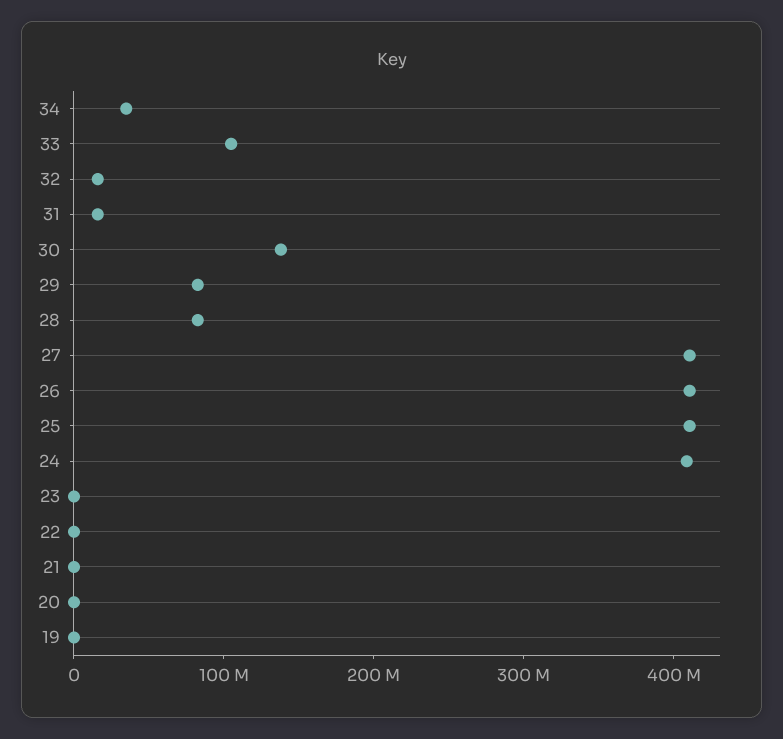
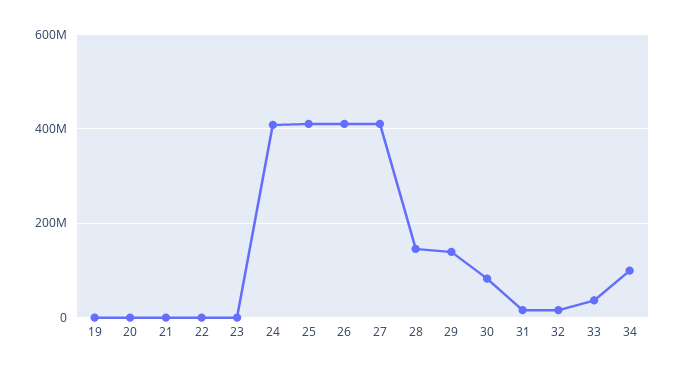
34: 40000000 -> 100000000
33: 100000000 -> 40000000
30: 140000000 -> 80000000
29: 80000000 -> 140000000
28: 80000000 -> 140000000

